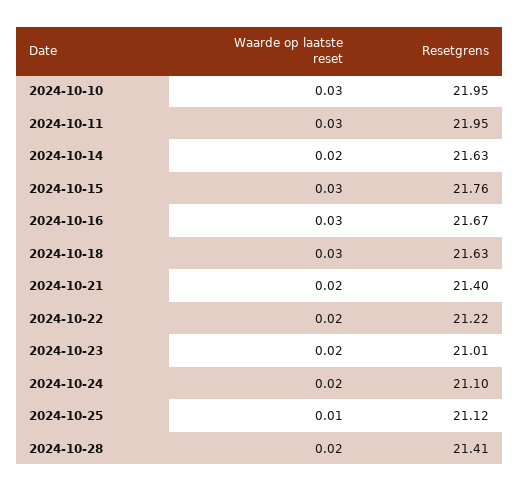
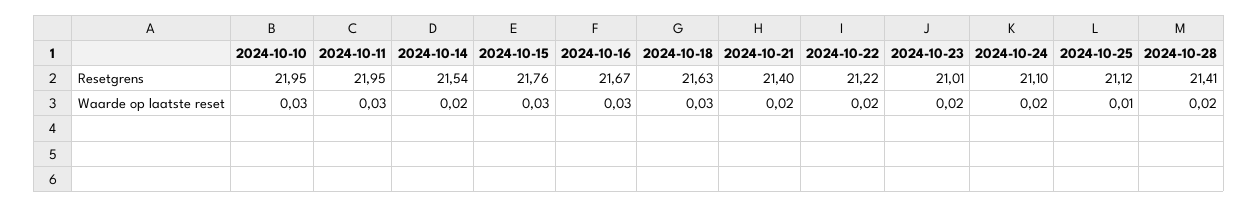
Resetgrens, 2024-10-14: 21.63 -> 21.54

